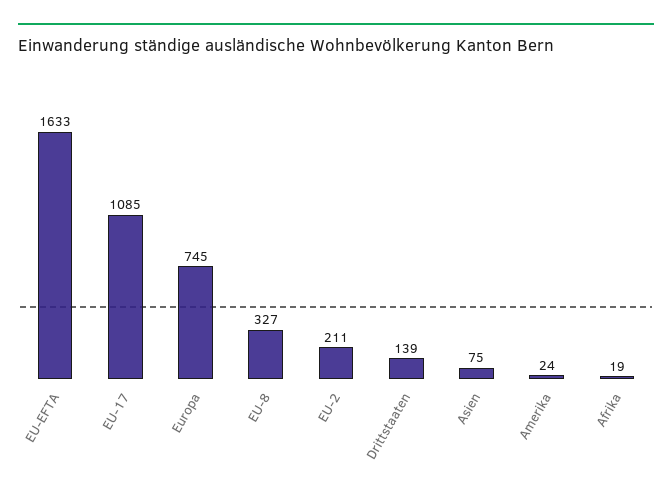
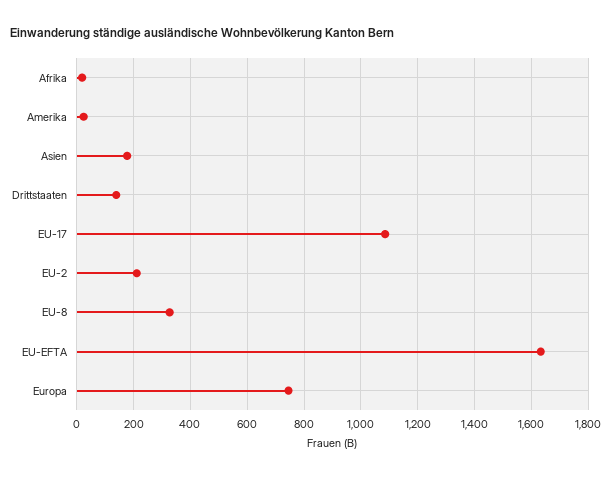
Asien: 75 -> 175

